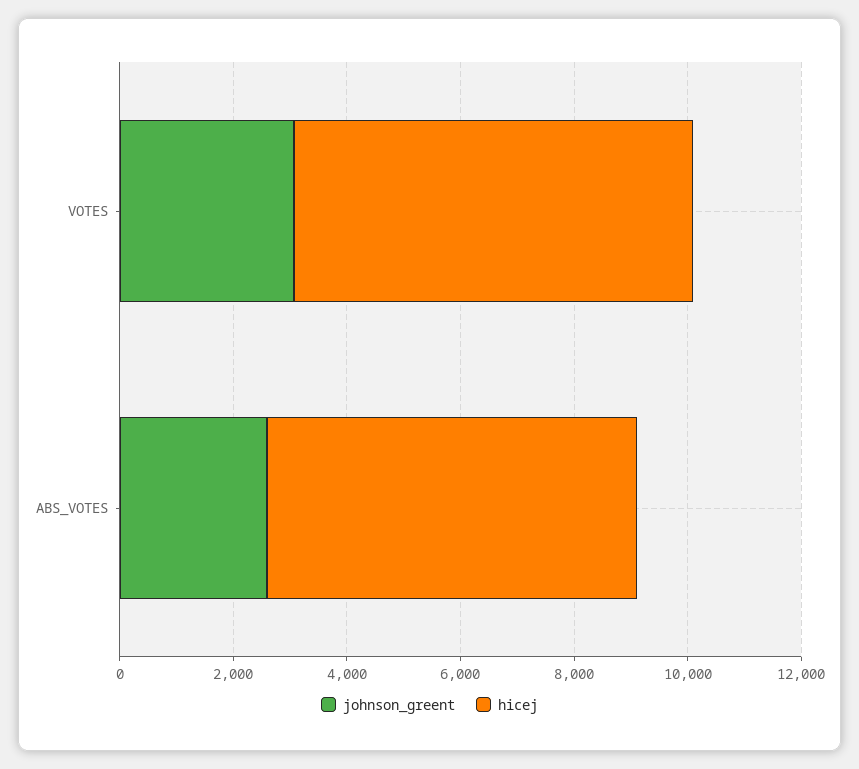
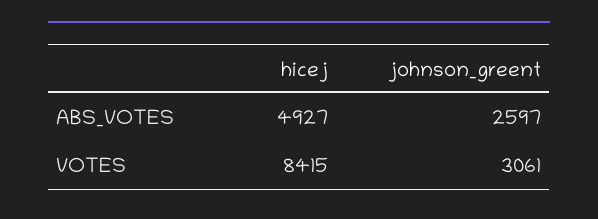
hicej, VOTES: 7000 -> 8415
hicej, ABS_VOTES: 6500 -> 4927

